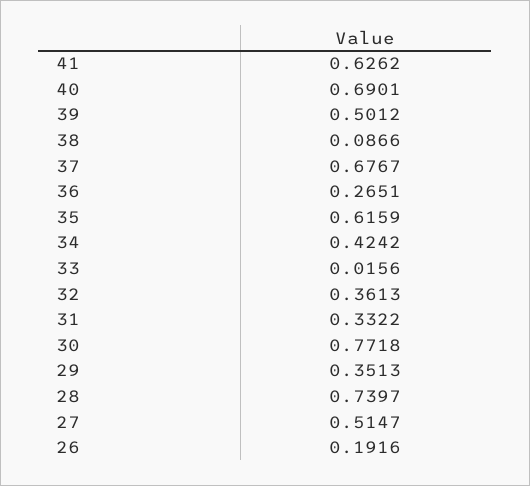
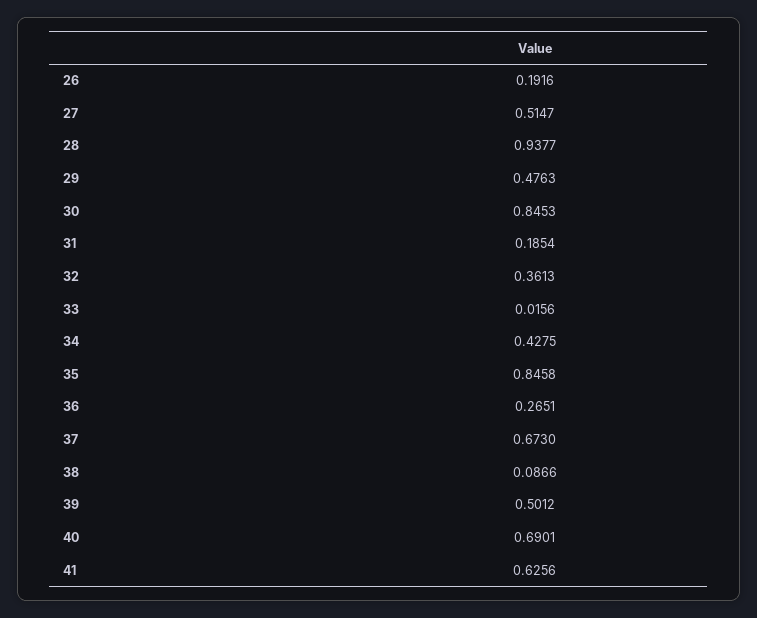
41: 0.6262 -> 0.6256
37: 0.6767 -> 0.673
35: 0.6159 -> 0.8458
34: 0.4242 -> 0.4275
31: 0.3322 -> 0.1854
30: 0.7718 -> 0.8453
29: 0.3513 -> 0.4763
28: 0.7397 -> 0.9377

